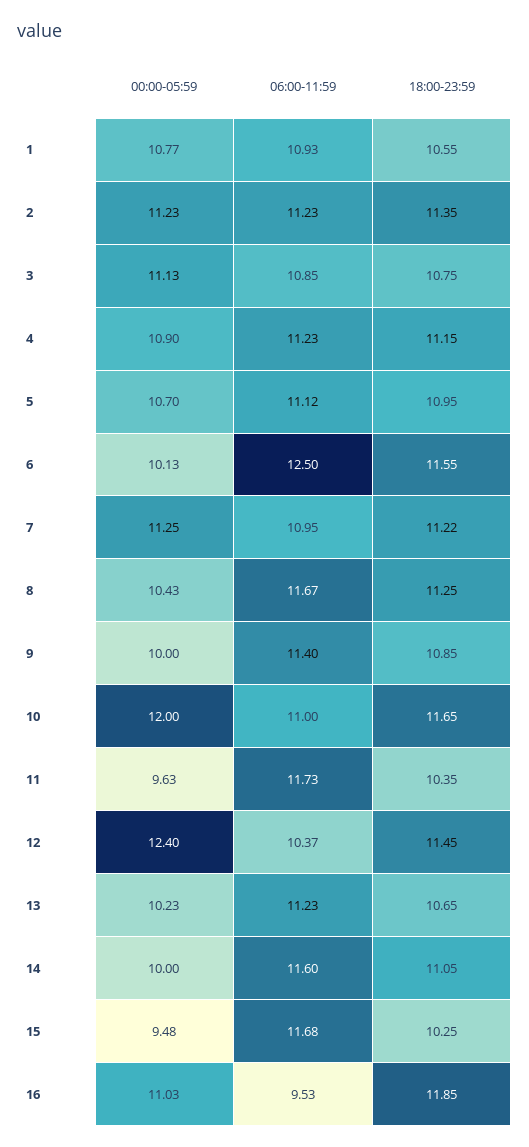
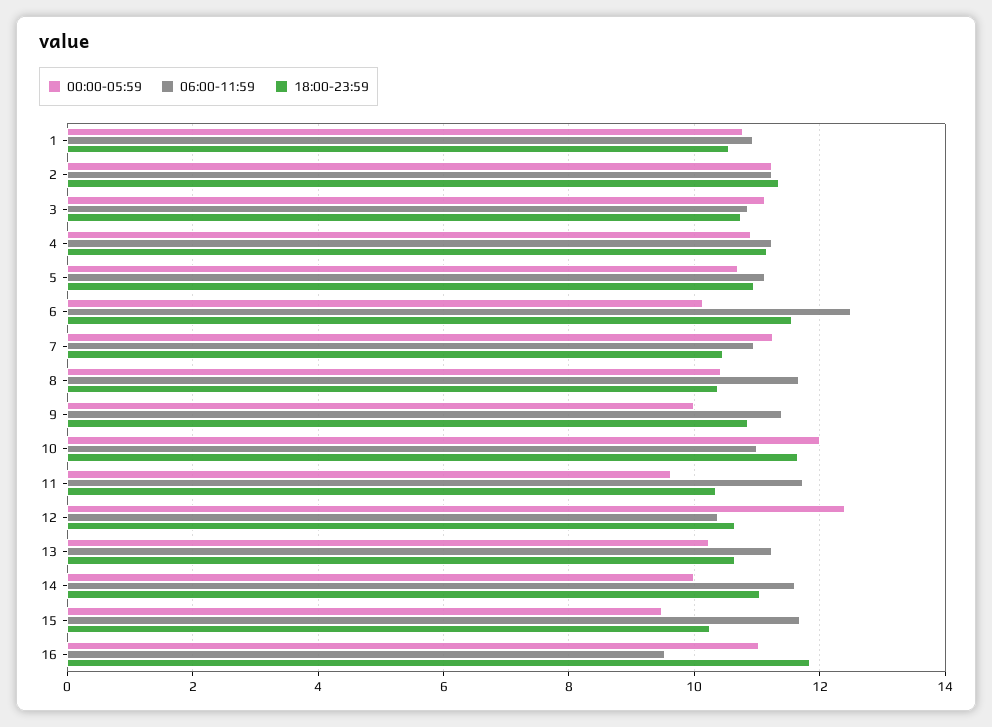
18:00-23:59, 7: 11.22 -> 10.4
18:00-23:59, 8: 11.25 -> 10.4
18:00-23:59, 12: 11.45 -> 10.6

